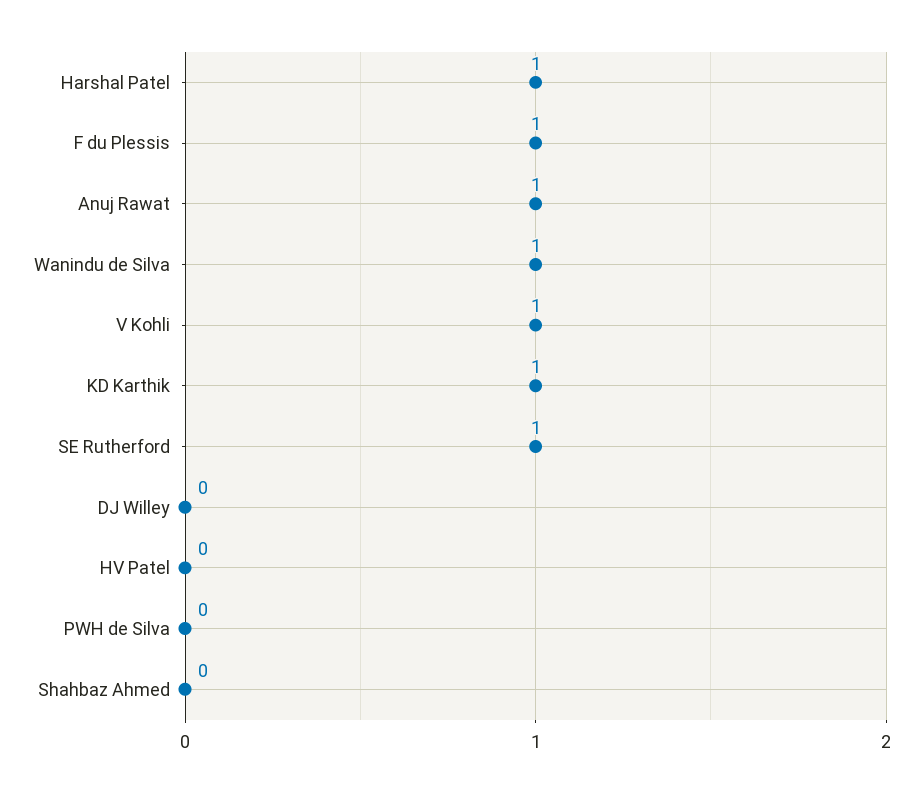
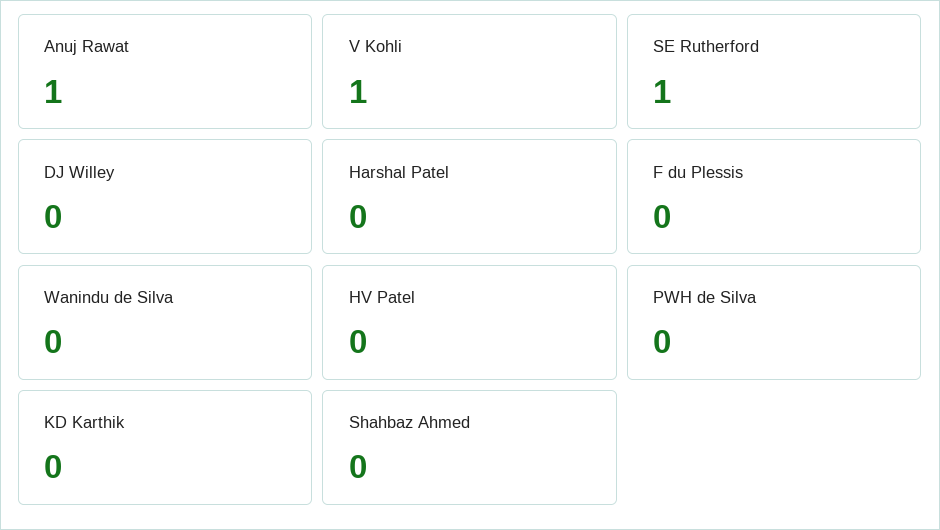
Harshal Patel: 1 -> 0
F du Plessis: 1 -> 0
Wanindu de Silva: 1 -> 0
KD Karthik: 1 -> 0

